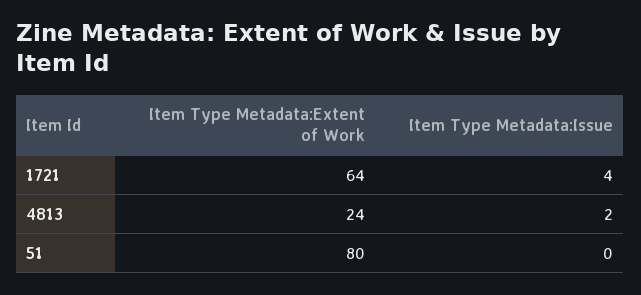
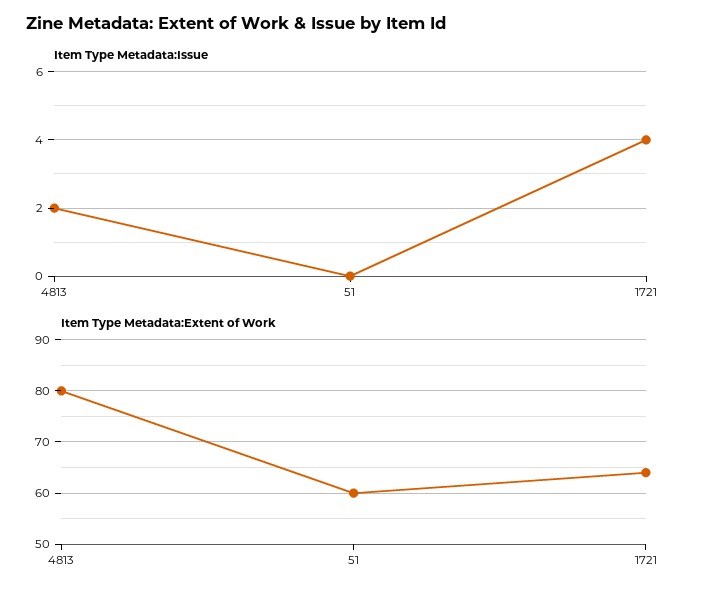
Item Type Metadata:Extent of Work, 4813: 24 -> 80
Item Type Metadata:Extent of Work, 51: 80 -> 60

